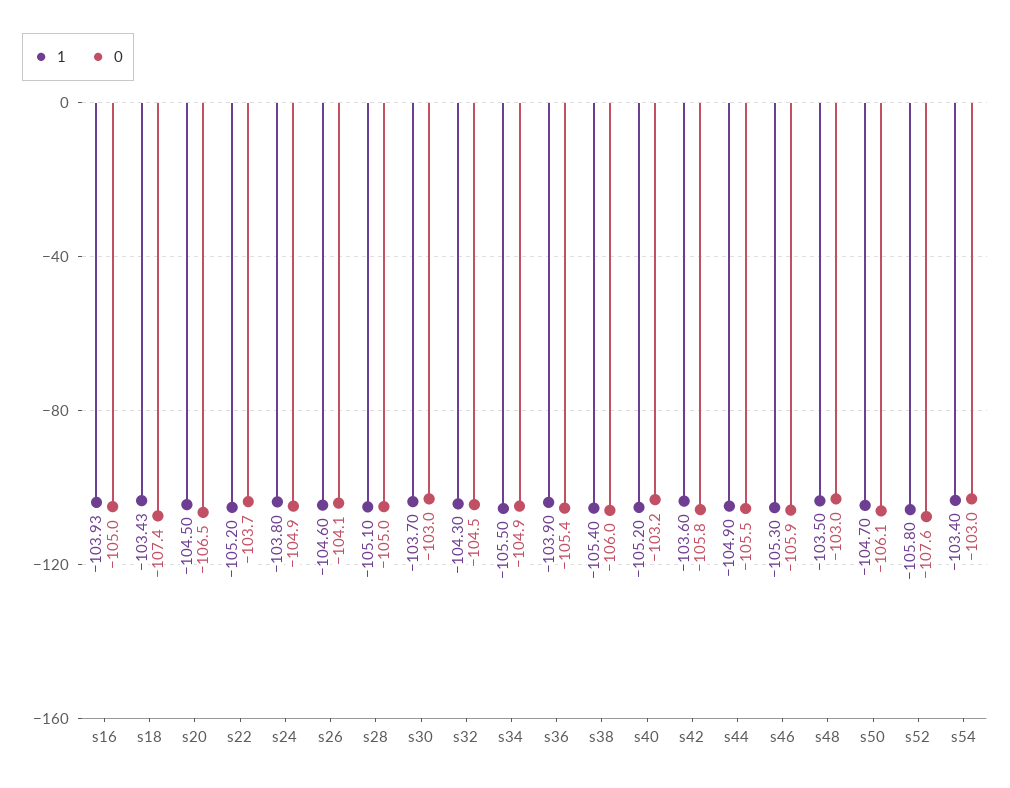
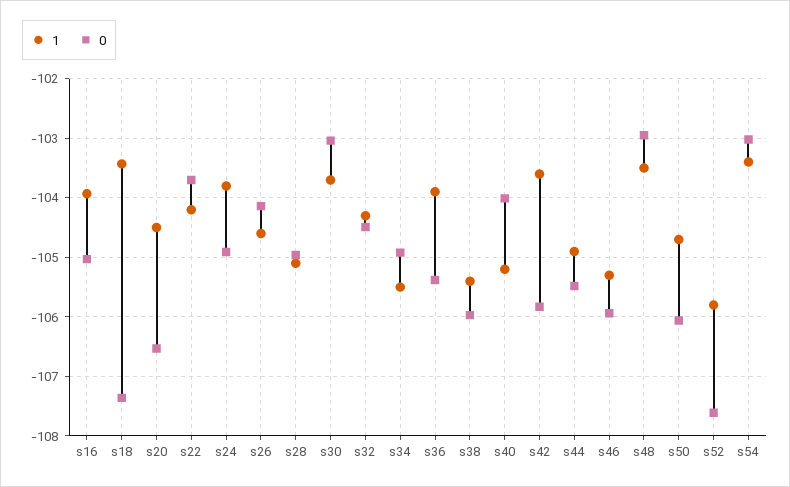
1, s22: -105.2 -> -104.2
0, s40: -103.2 -> -104

